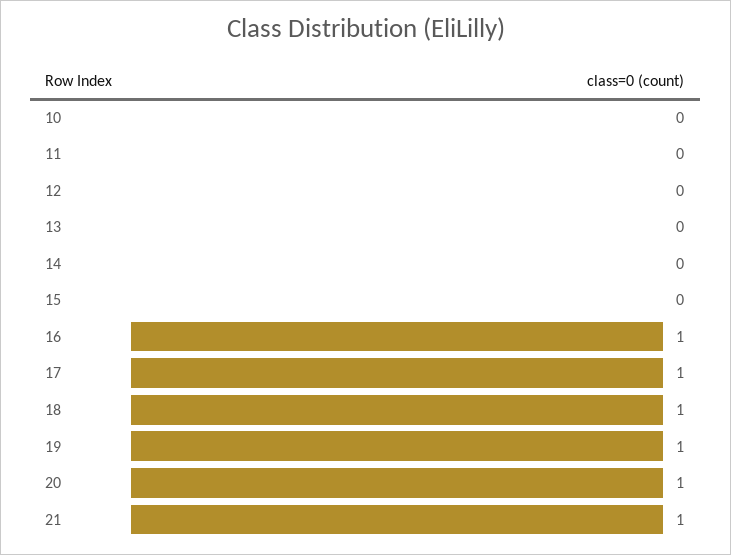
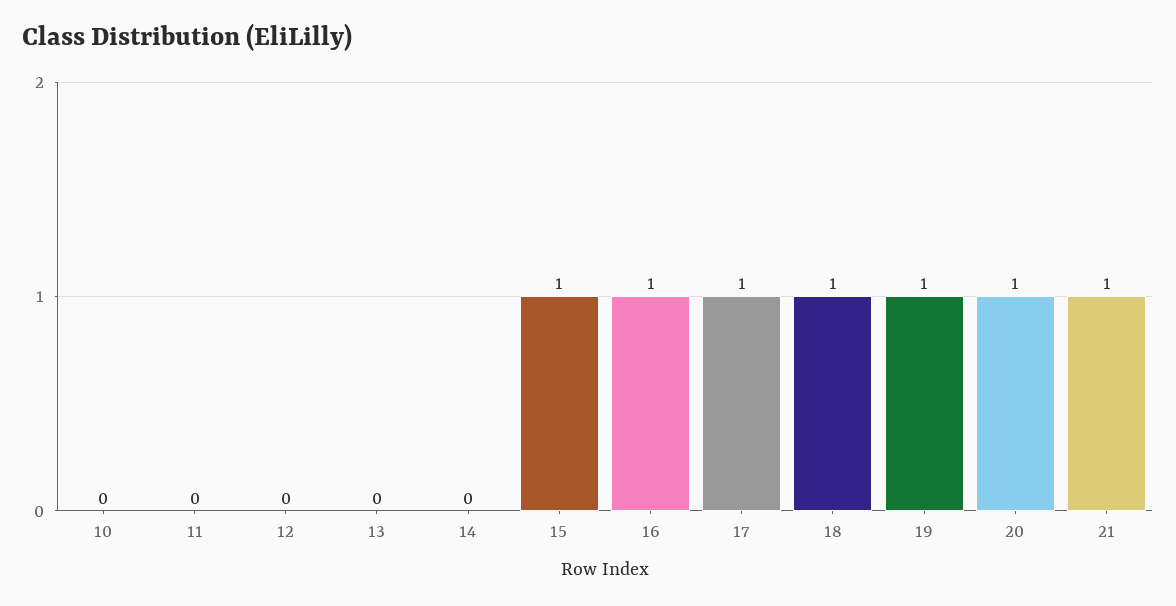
15: 0 -> 1

